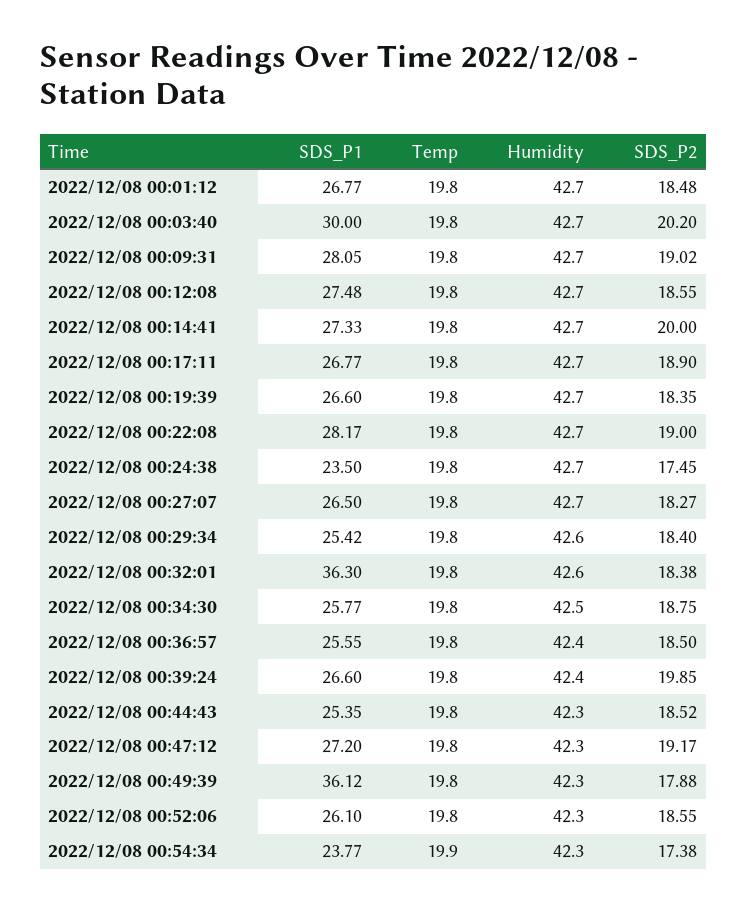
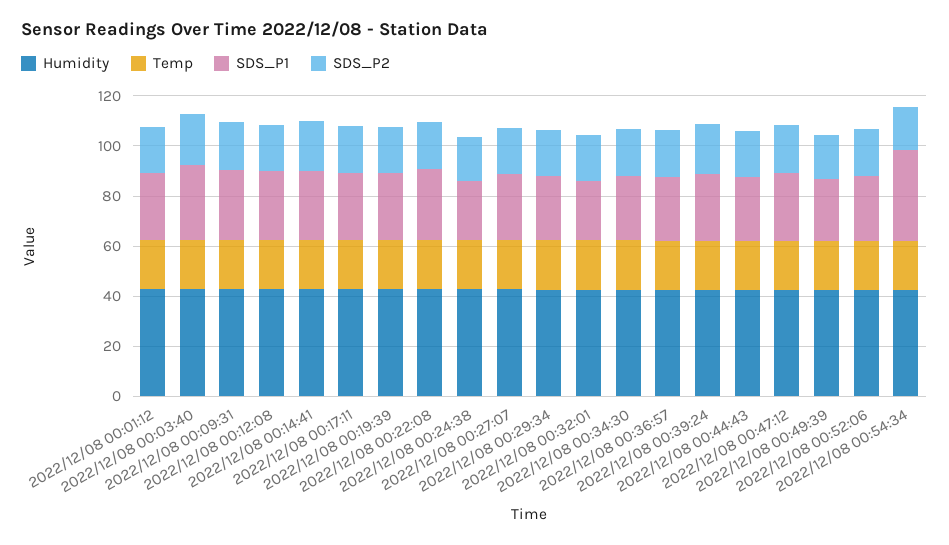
SDS_P1, 2022/12/08 00:32:01: 36.3 -> 25
SDS_P1, 2022/12/08 00:49:39: 36.12 -> 25
SDS_P1, 2022/12/08 00:54:34: 23.77 -> 35

